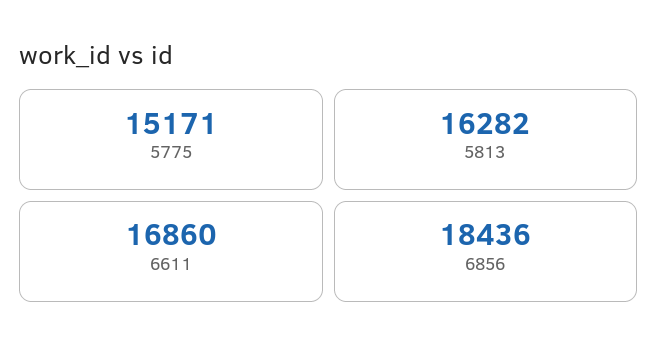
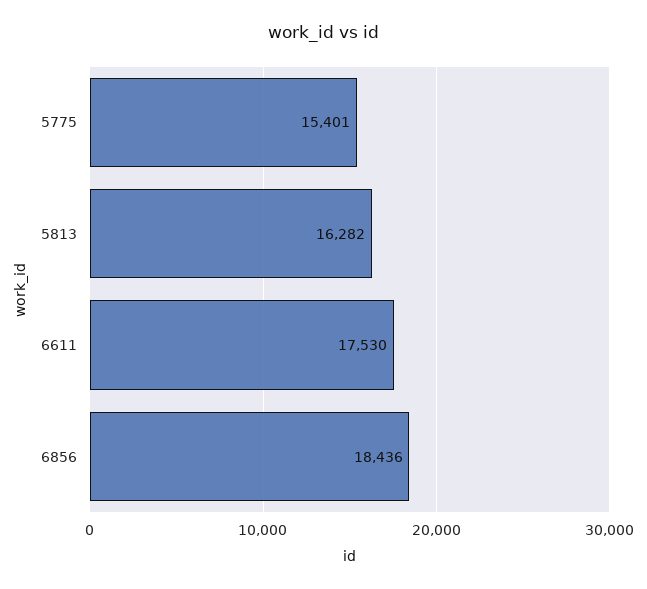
5775: 15171 -> 15401
6611: 16860 -> 17530

